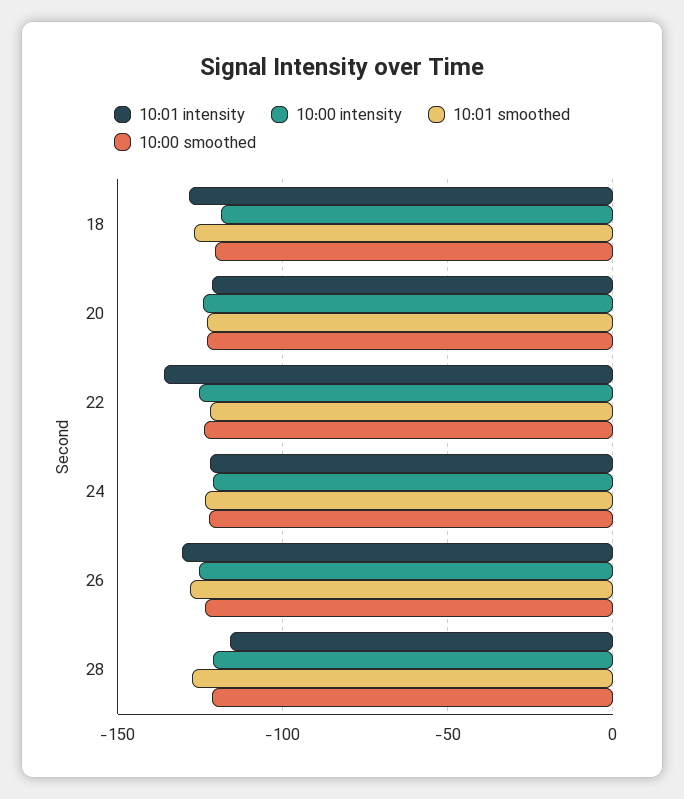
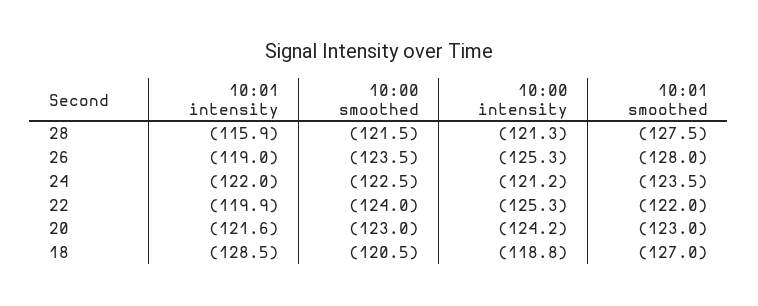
10:01 intensity, 22: -135 -> -119.9
10:01 intensity, 26: -130 -> -119

